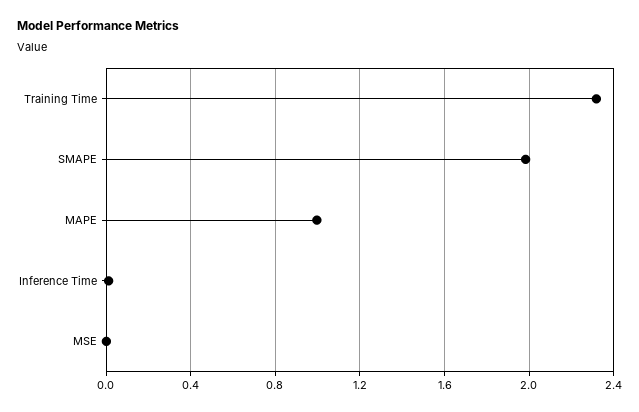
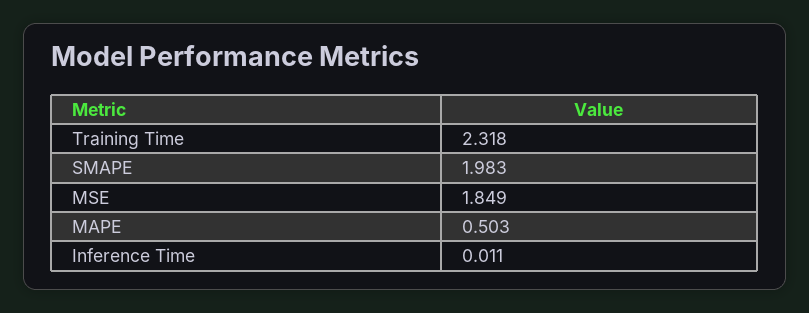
MAPE: 1 -> 0.503
MSE: 0 -> 1.849

